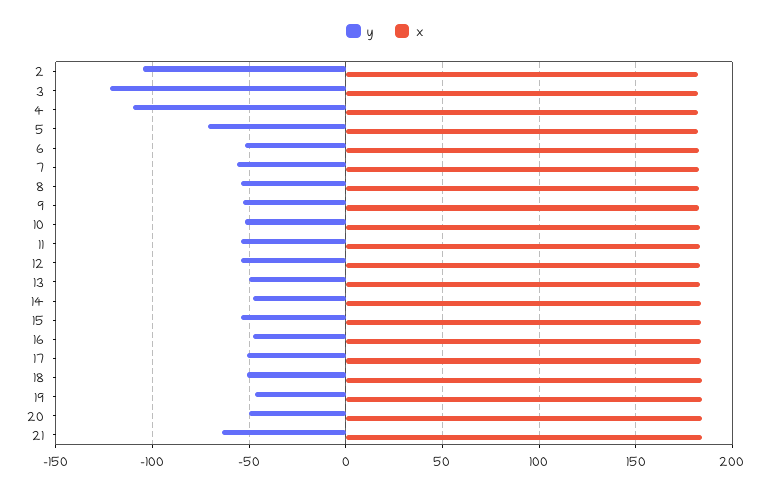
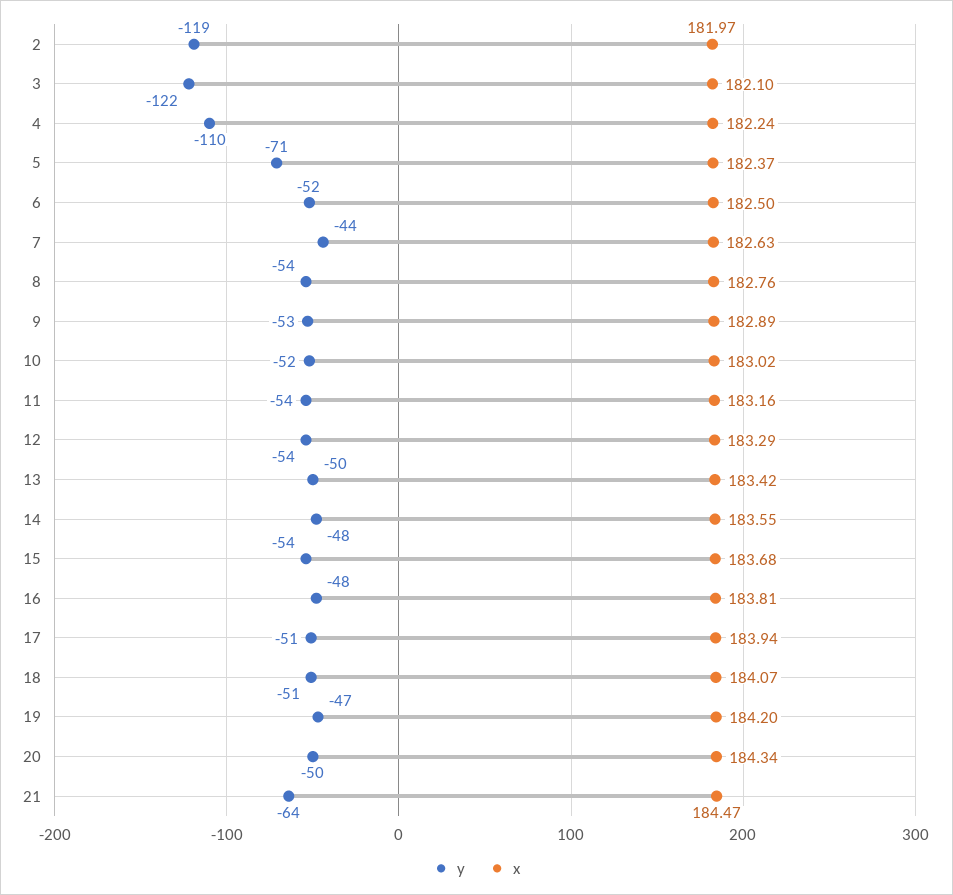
y, 2: -105 -> -119
y, 7: -55 -> -44

